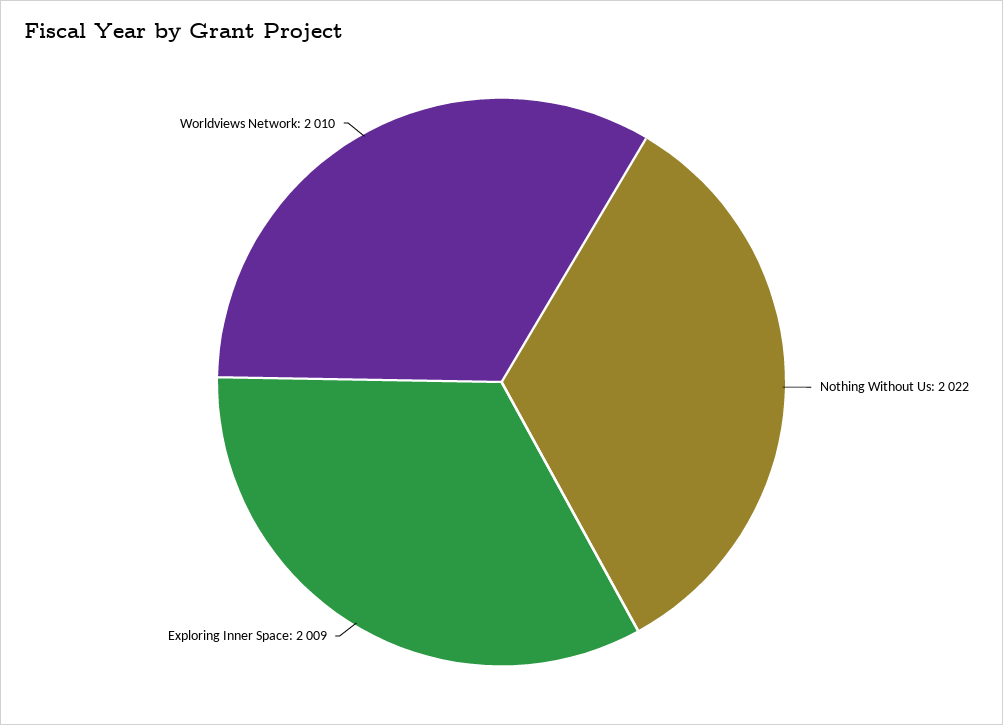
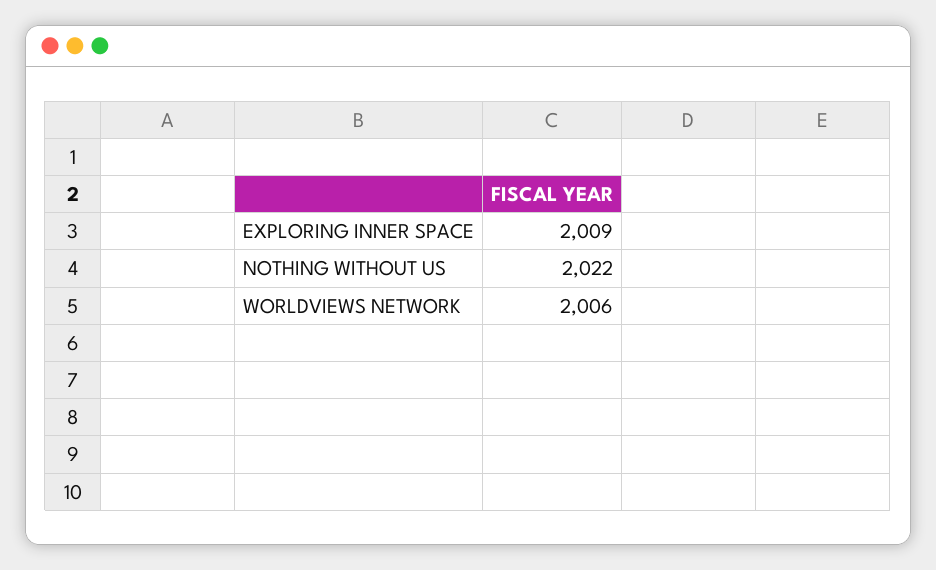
Worldviews Network: 2010 -> 2006

